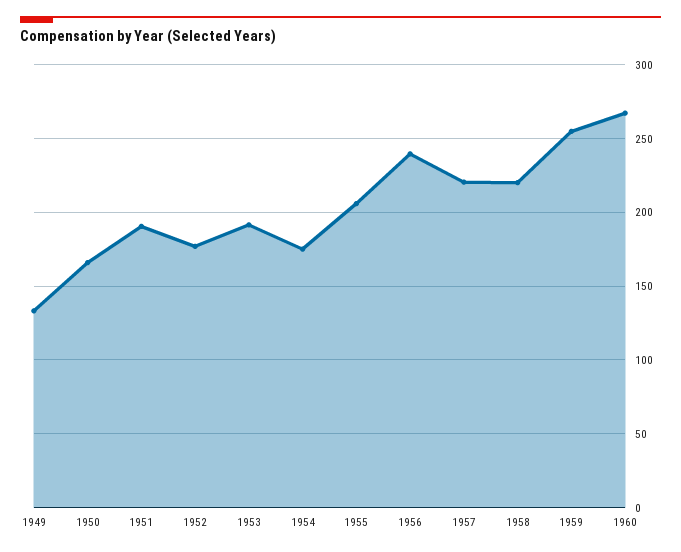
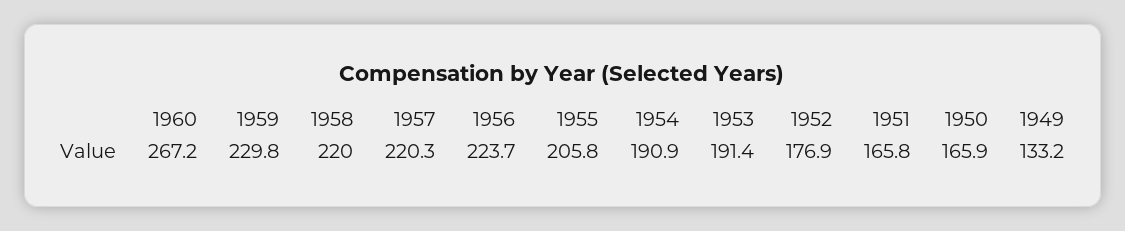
1951: 190 -> 165.8
1954: 175 -> 190.9
1956: 240 -> 223.7
1959: 255 -> 229.8

